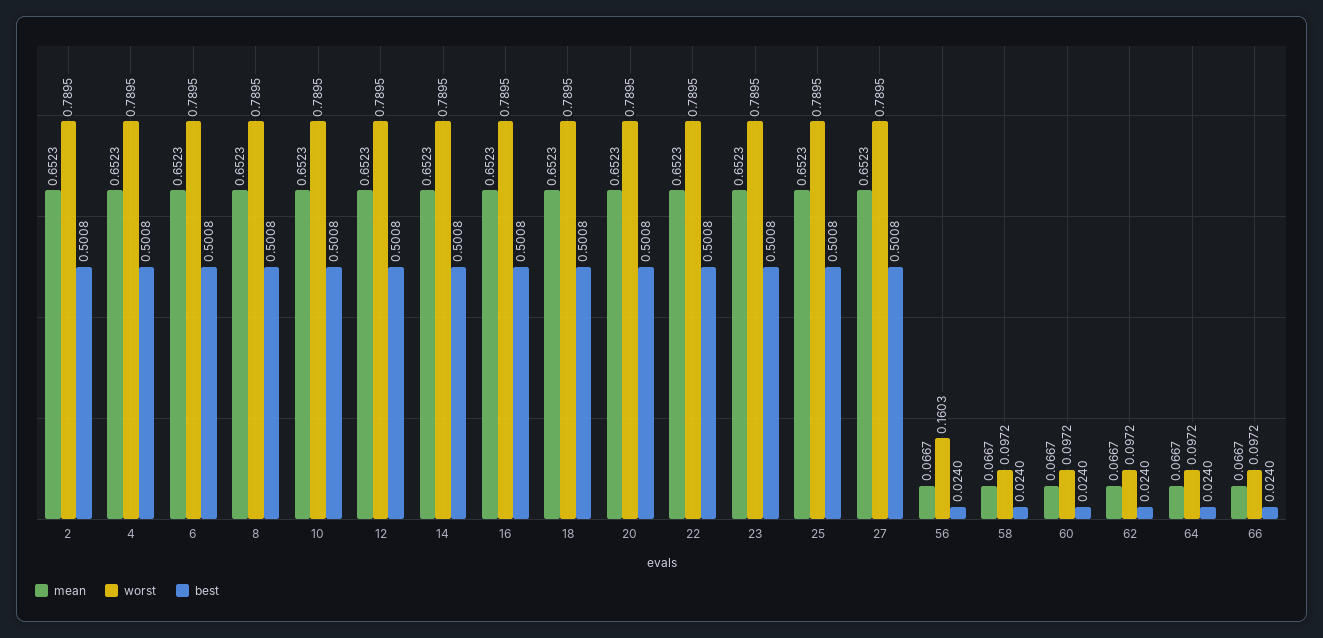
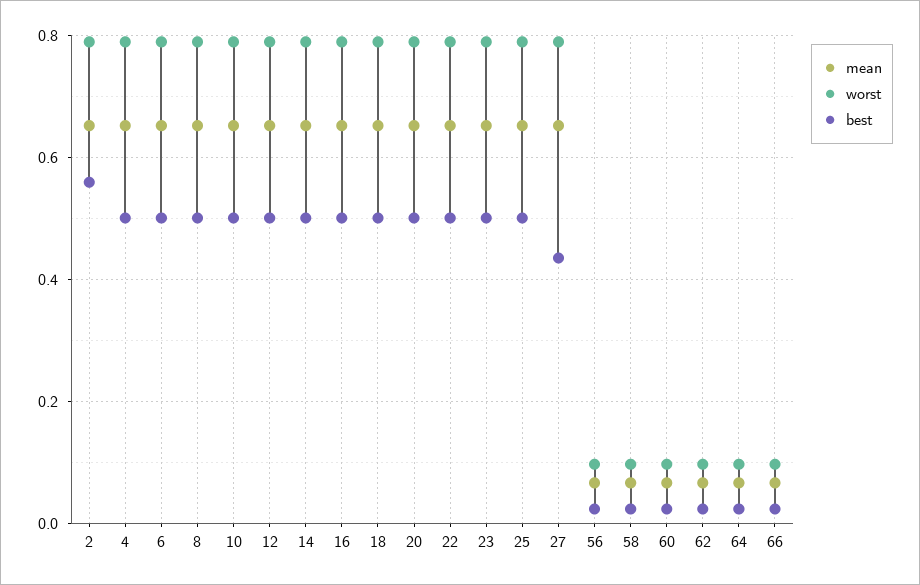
best, 2: 0.5008 -> 0.56
best, 27: 0.5008 -> 0.44
worst, 56: 0.1603 -> 0.1

